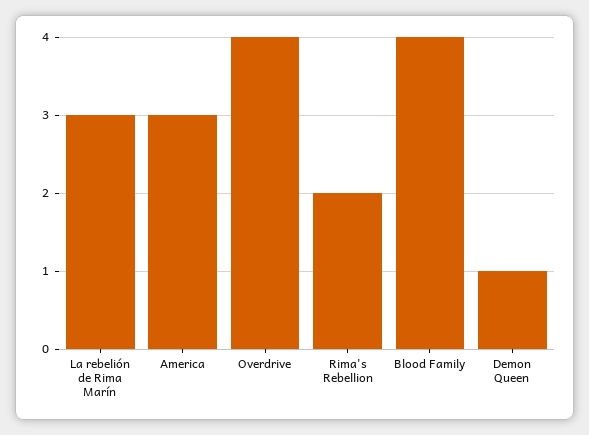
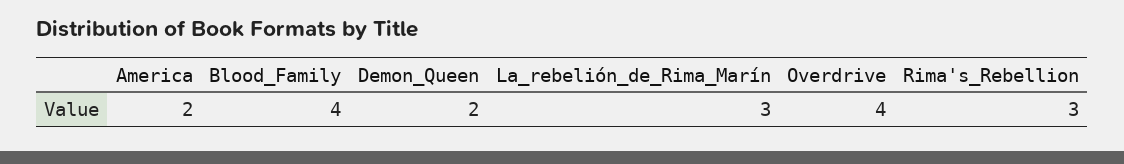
America: 3 -> 2
Rima's Rebellion: 2 -> 3
Demon Queen: 1 -> 2

